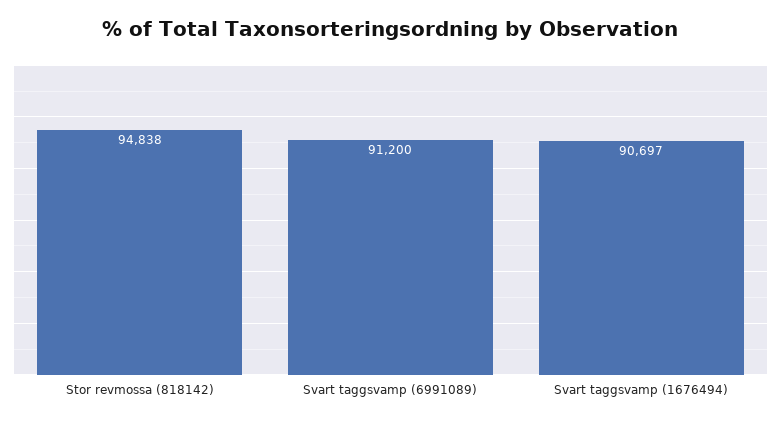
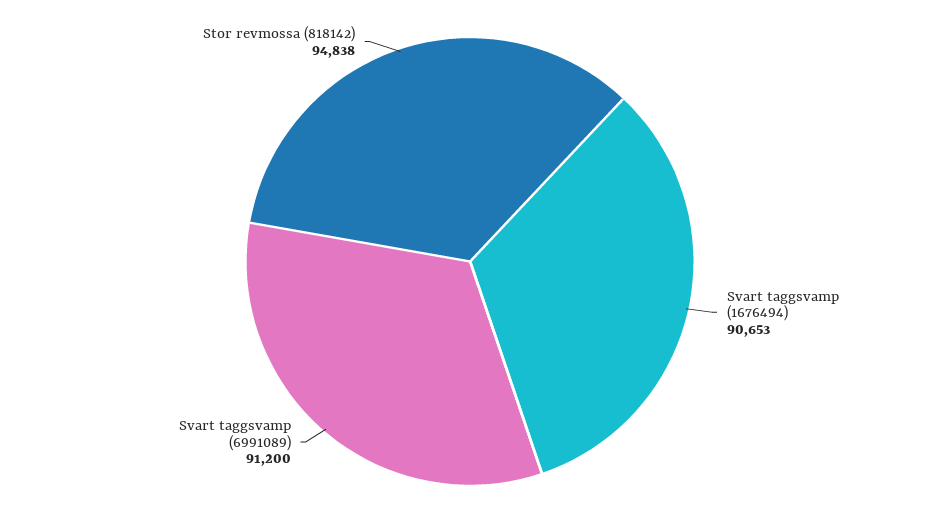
Svart taggsvamp (1676494): 90697 -> 90653

